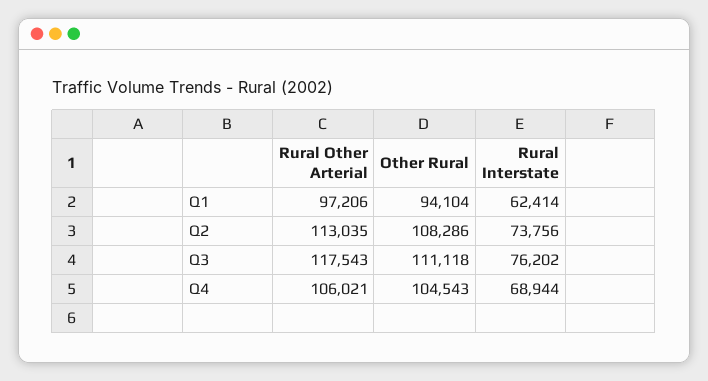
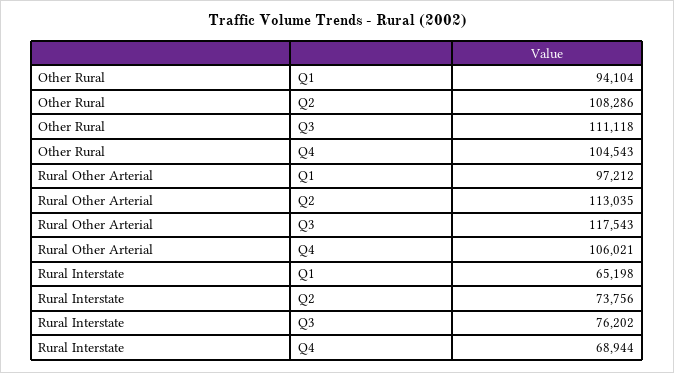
Rural Other Arterial, Q1: 97206 -> 97212
Rural Interstate, Q1: 62414 -> 65198

